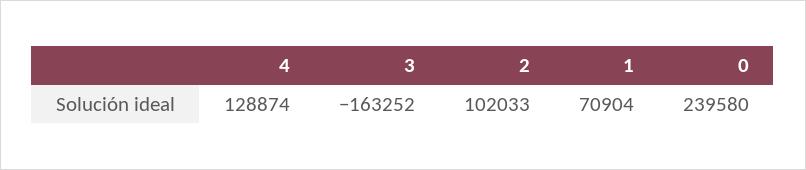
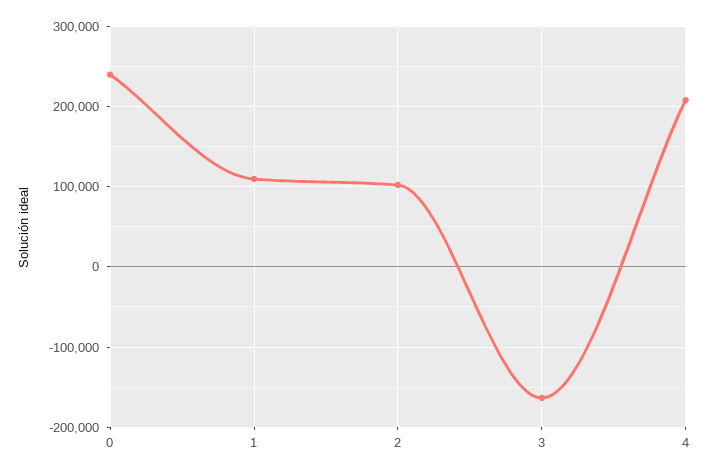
4: 128874 -> 210000
1: 70904 -> 110000

